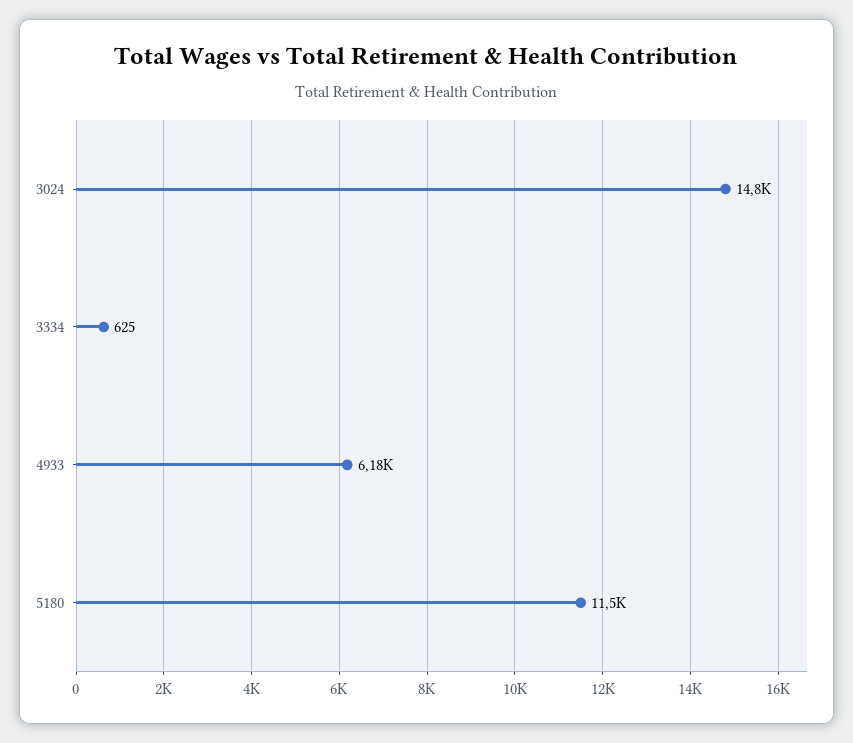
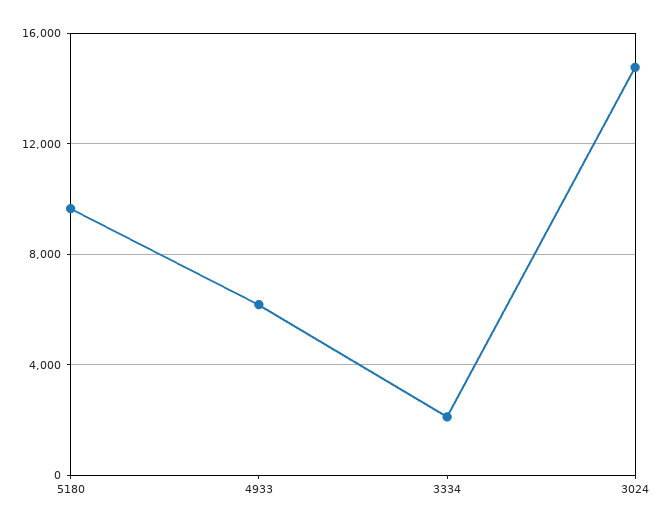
3334: 625 -> 2000
5180: 11500 -> 9500

